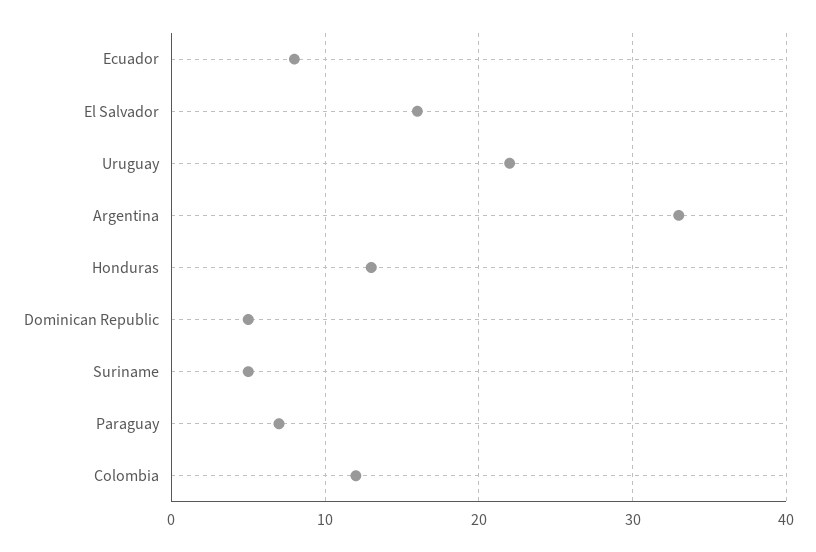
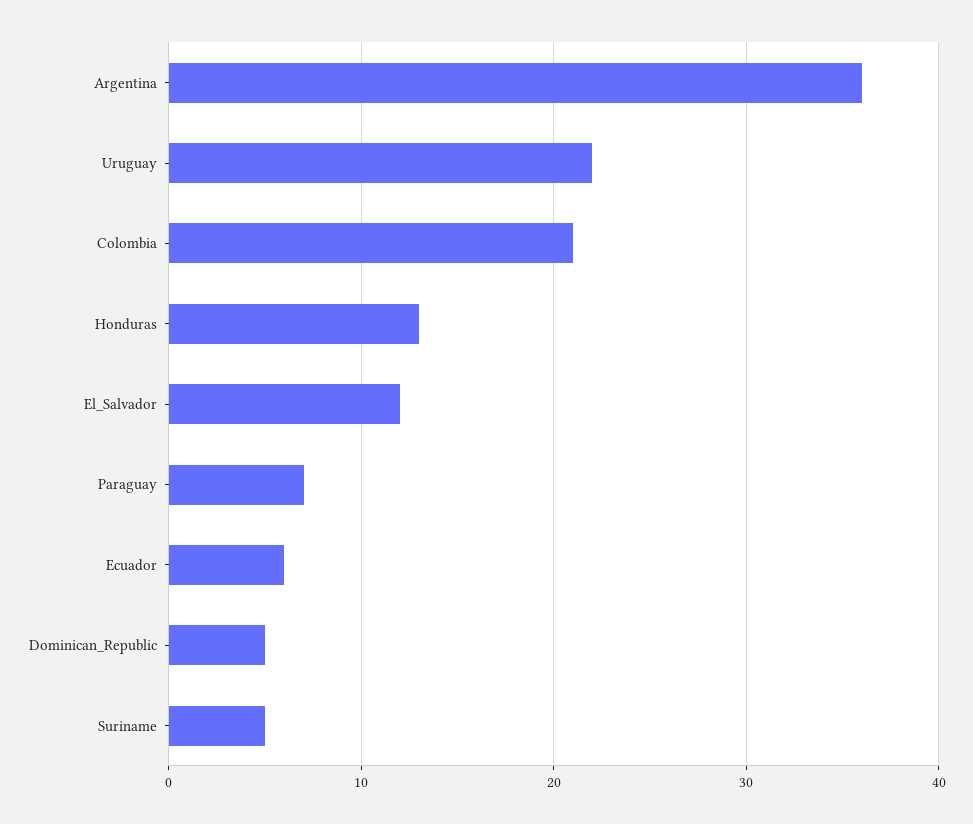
Ecuador: 8 -> 6
El Salvador: 16 -> 12
Argentina: 33 -> 36
Colombia: 12 -> 21

